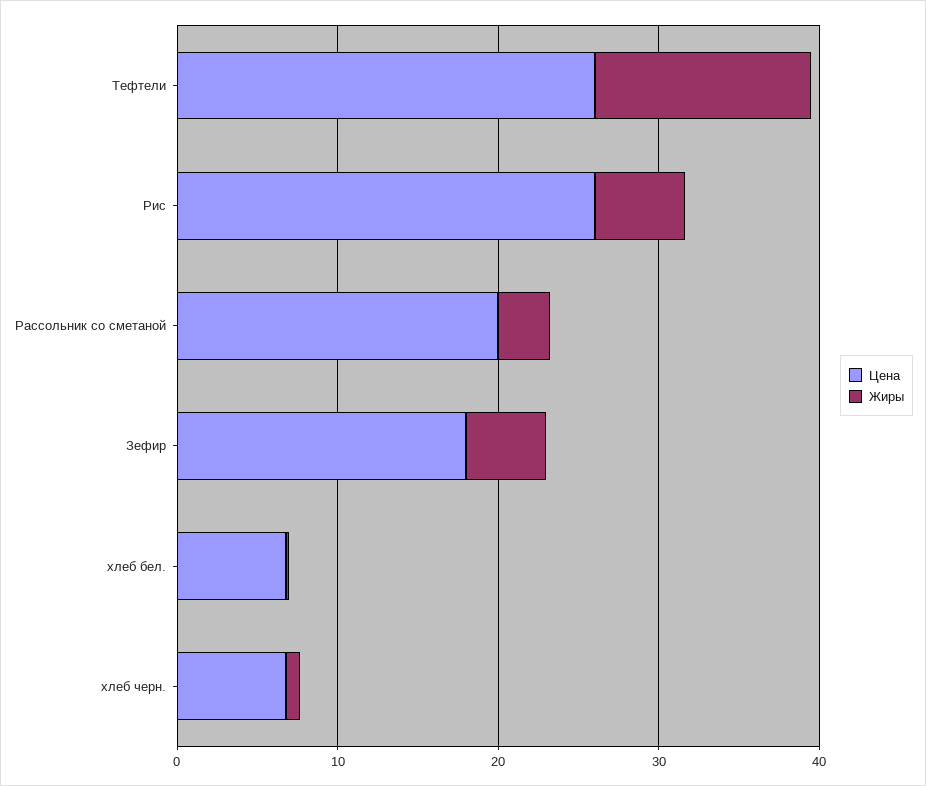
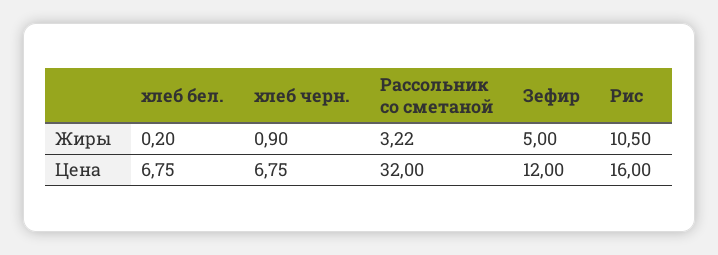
Цена, Тефтели: 26 -> none
Жиры, Тефтели: 14 -> none
Цена, Рис: 26 -> 16
Жиры, Рис: 6 -> 10.5
Цена, Рассольник со сметаной: 20 -> 32
Цена, Зефир: 18 -> 12

